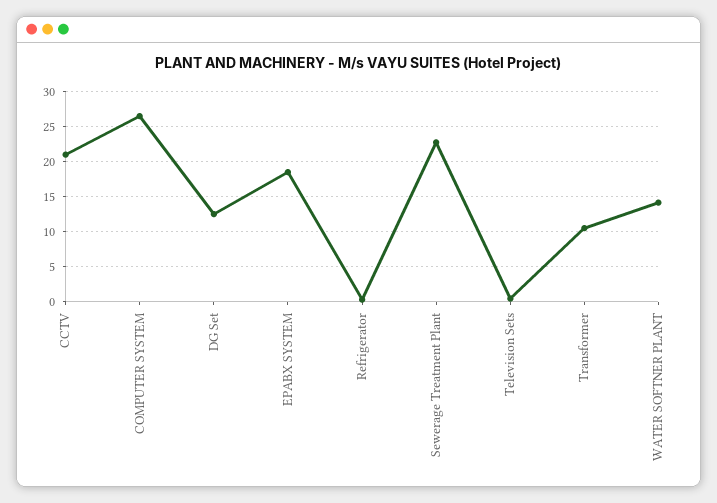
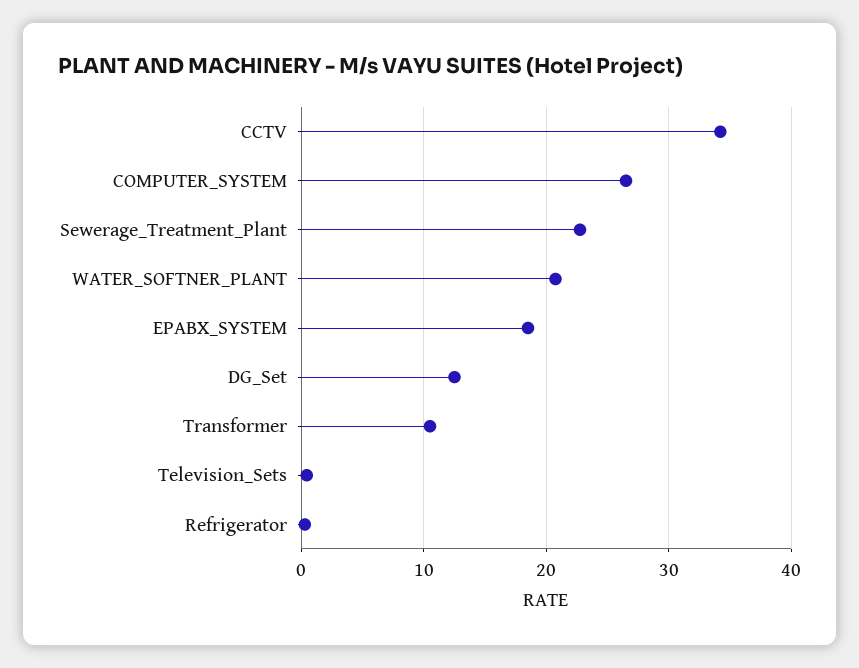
CCTV: 21 -> 34
WATER SOFTNER PLANT: 14 -> 21

